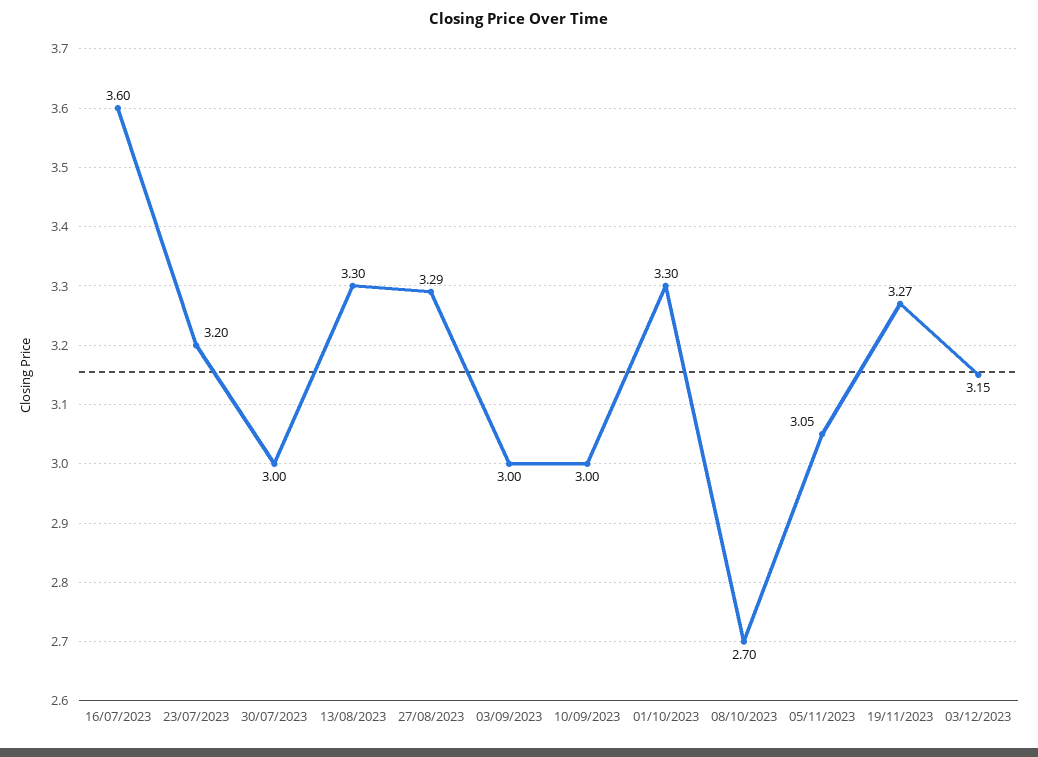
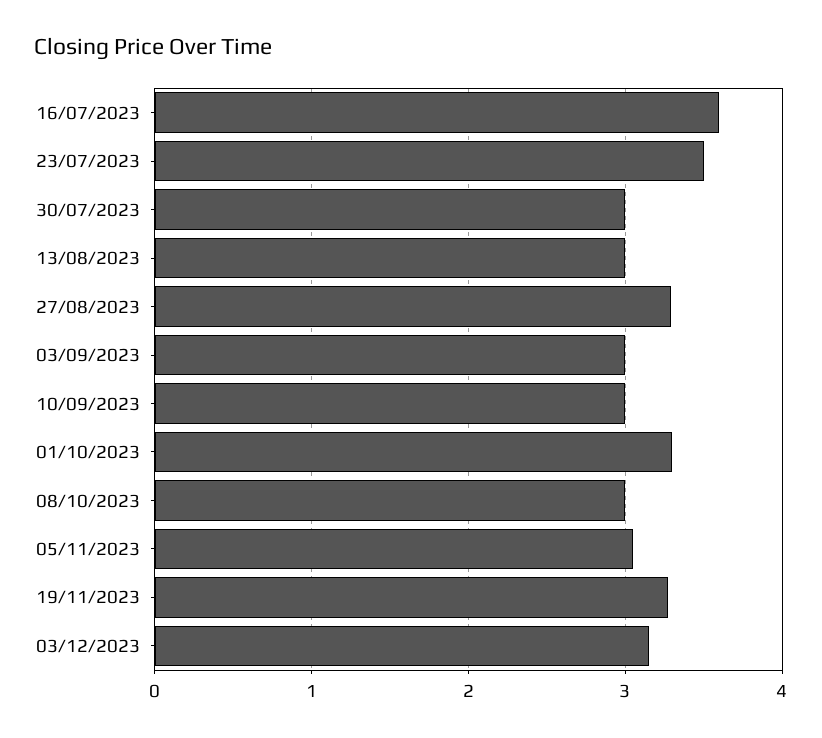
23/07/2023: 3.2 -> 3.5
13/08/2023: 3.3 -> 3
08/10/2023: 2.7 -> 3

